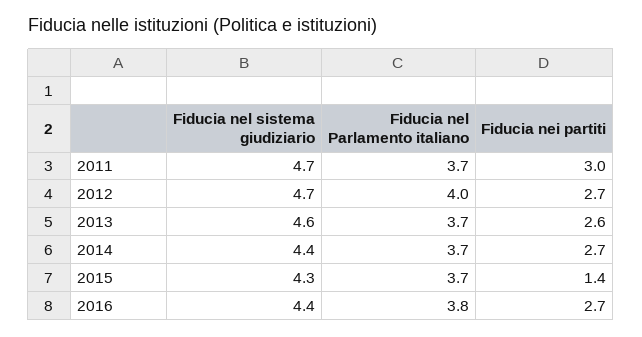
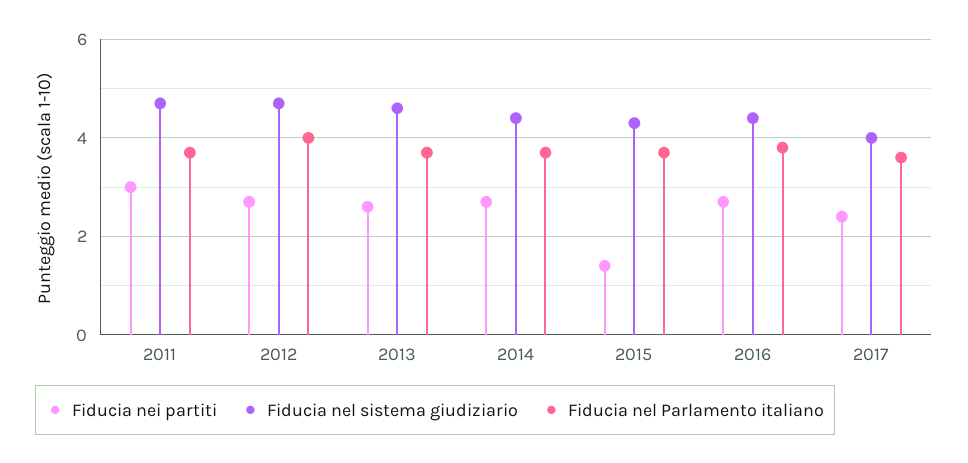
Fiducia nei partiti, 2017: none -> 2.5
Fiducia nel sistema giudiziario, 2017: none -> 4
Fiducia nel Parlamento italiano, 2017: none -> 3.5

